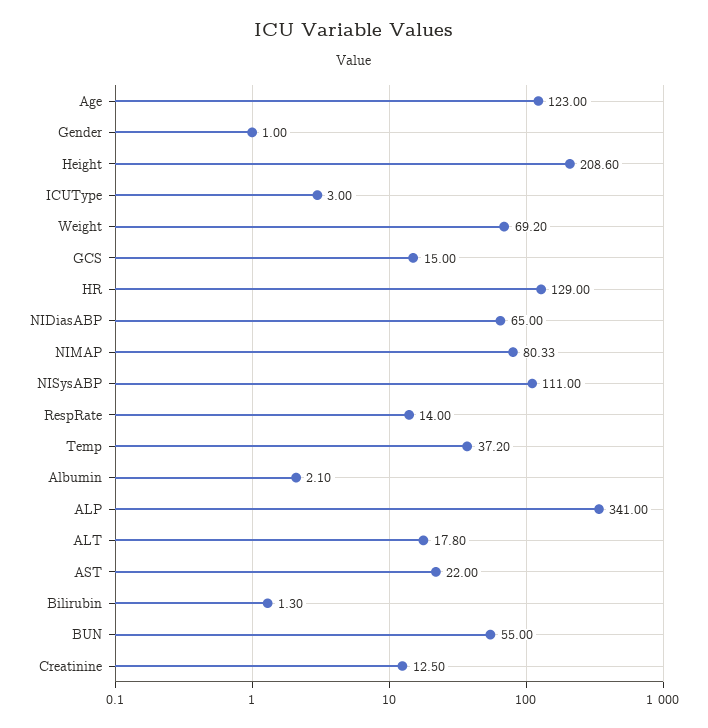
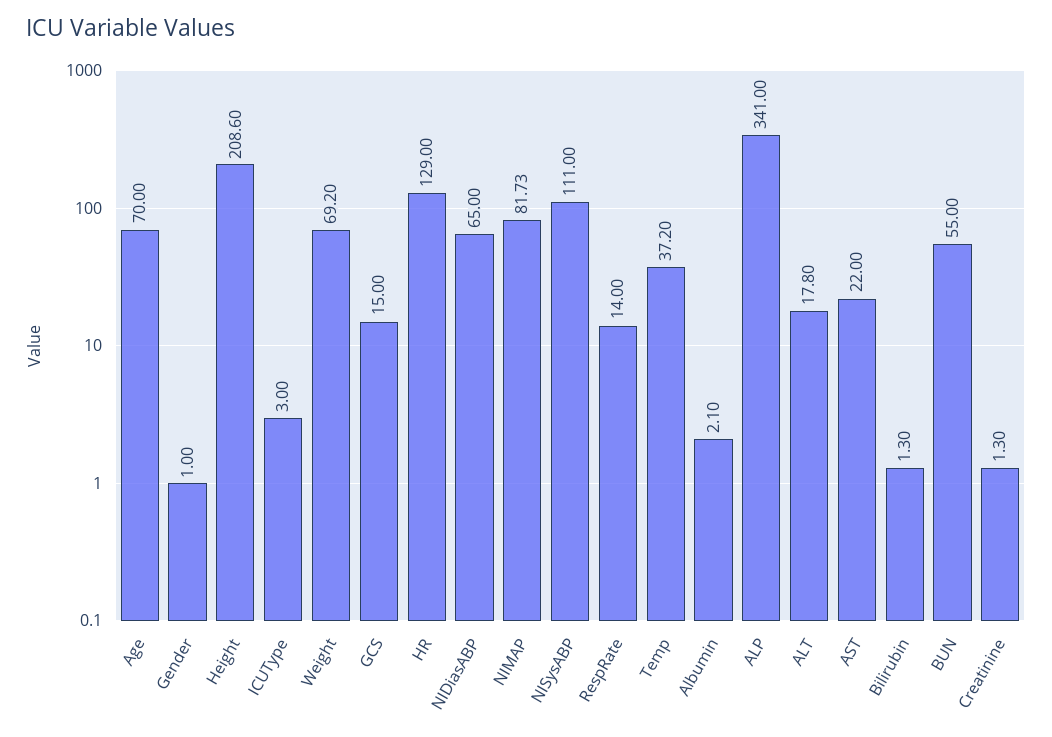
Age: 123 -> 70
NIMAP: 80.33 -> 81.73
Creatinine: 12.5 -> 1.3

